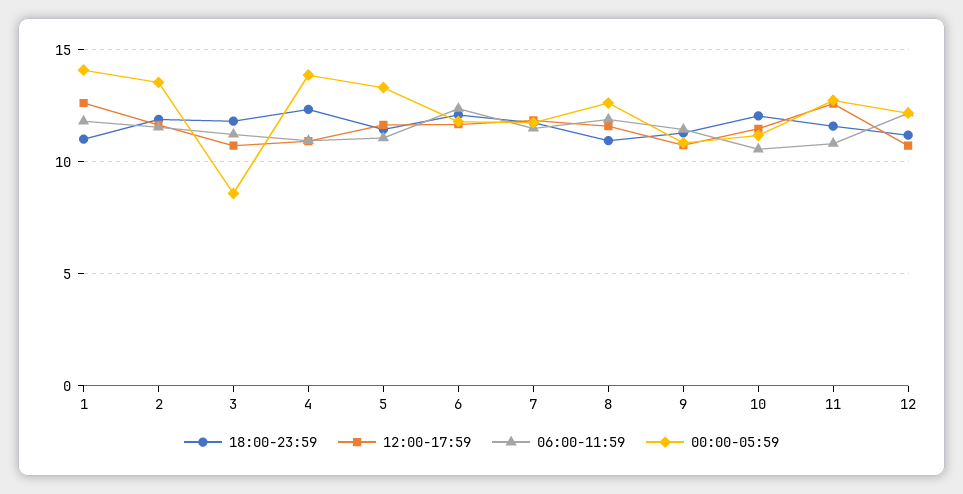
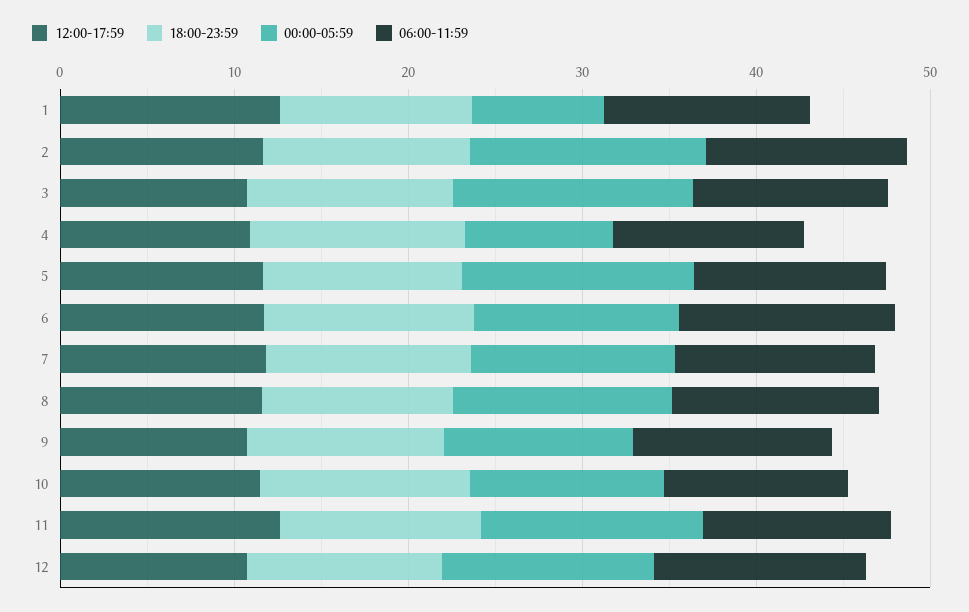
00:00-05:59, 1: 14 -> 8
00:00-05:59, 3: 8.5 -> 14
00:00-05:59, 4: 14 -> 8

